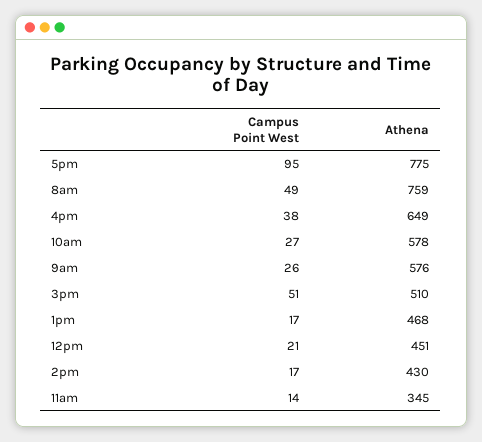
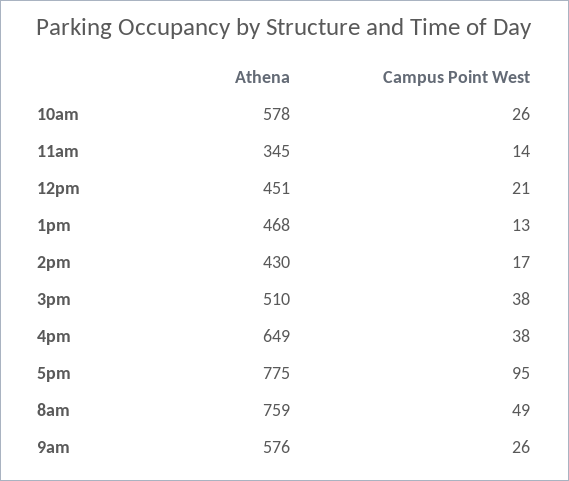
Campus Point West, 10am: 27 -> 26
Campus Point West, 3pm: 51 -> 38
Campus Point West, 1pm: 17 -> 13

